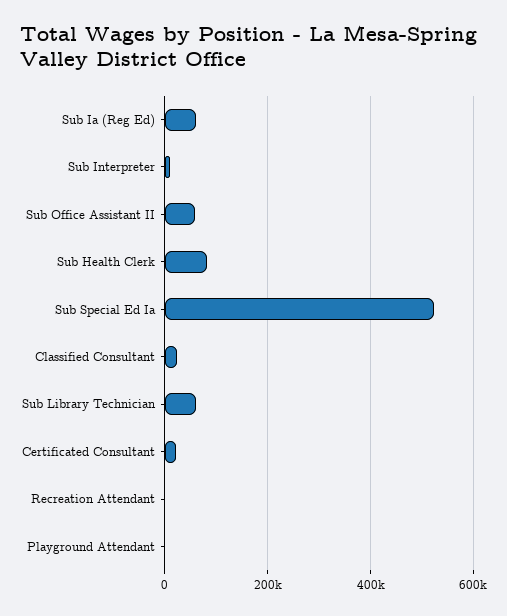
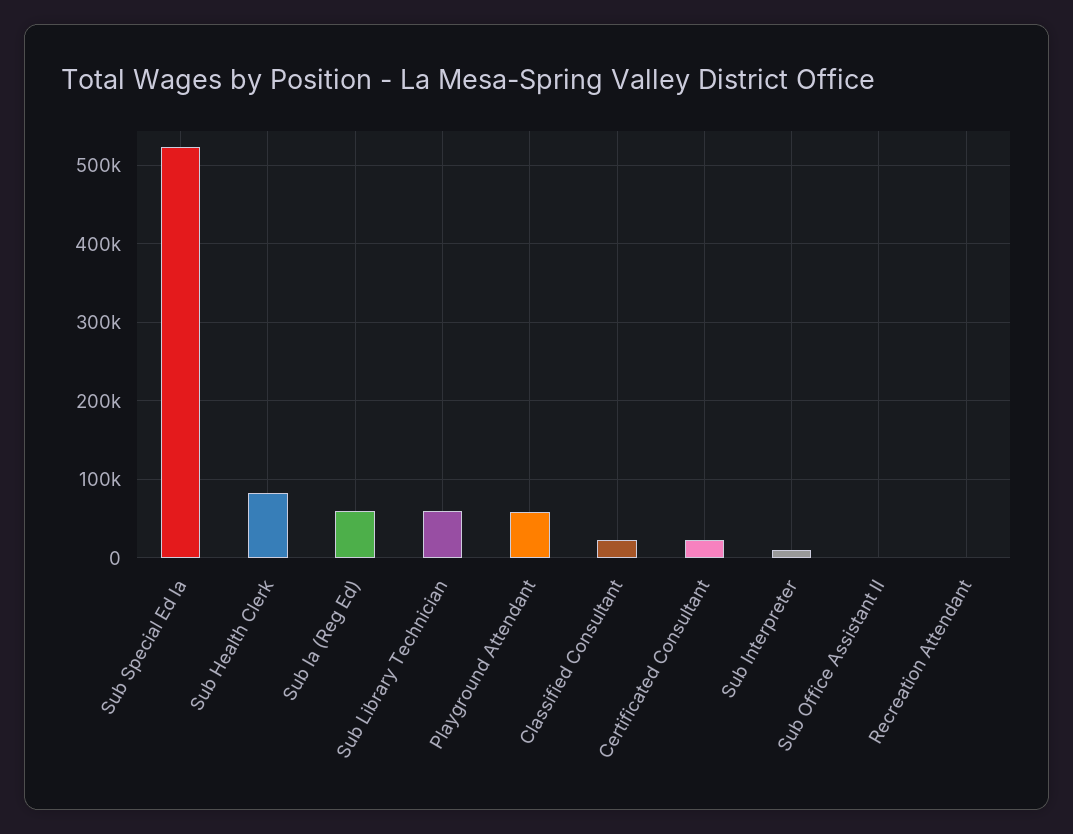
Sub Office Assistant II: 60000 -> 0
Playground Attendant: 0 -> 60000

